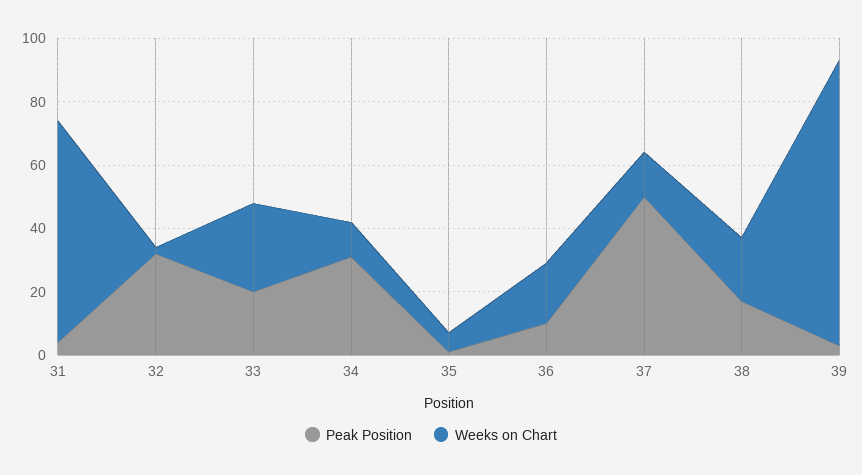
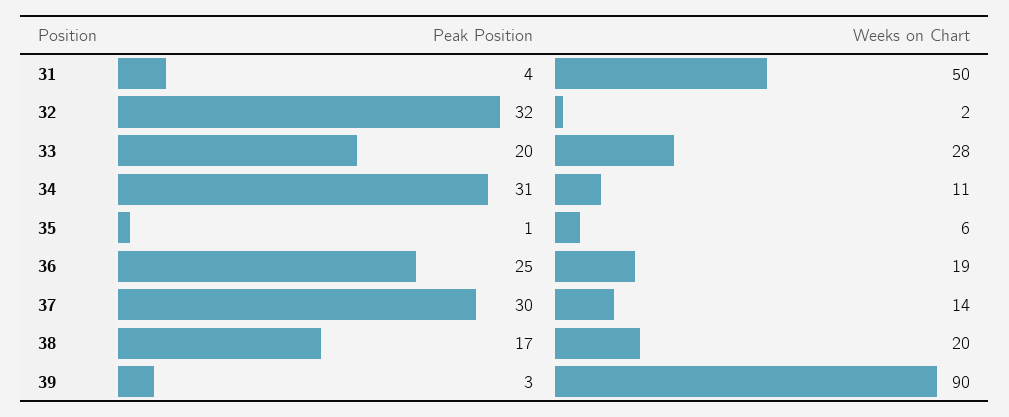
Weeks on Chart, 31: 70 -> 50
Peak Position, 36: 10 -> 25
Peak Position, 37: 50 -> 30

